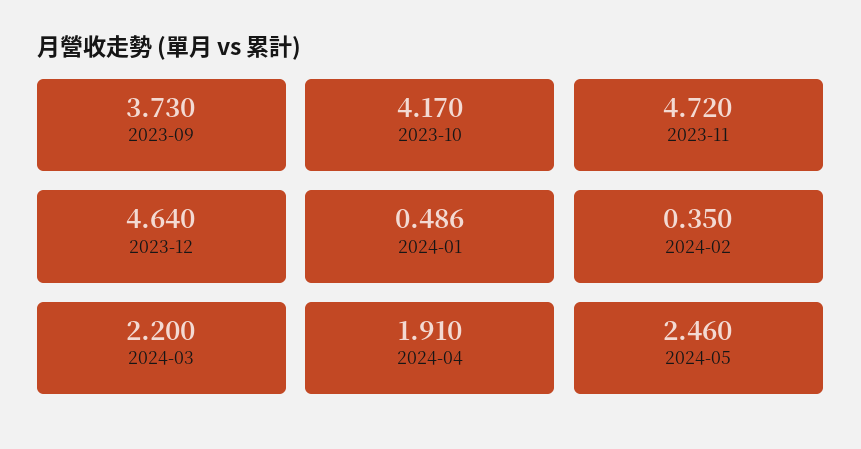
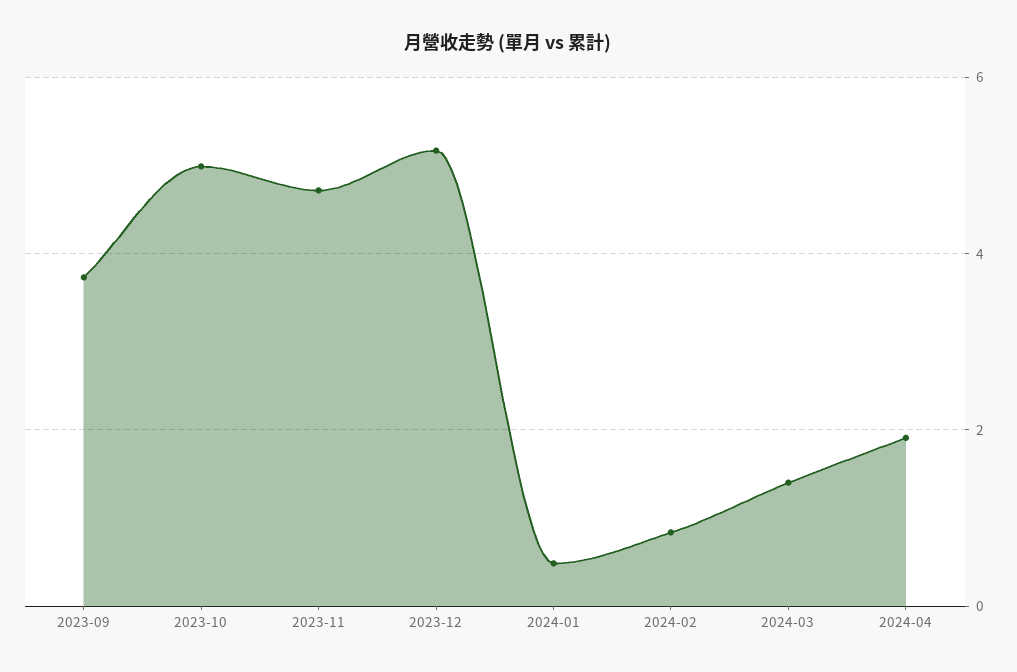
2023-10: 4.17 -> 5
2023-12: 4.64 -> 5.2
2024-02: 0.35 -> 0.8
2024-03: 2.2 -> 1.4
2024-05: 2.46 -> none

